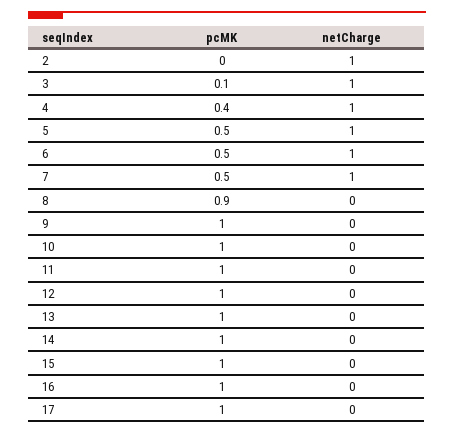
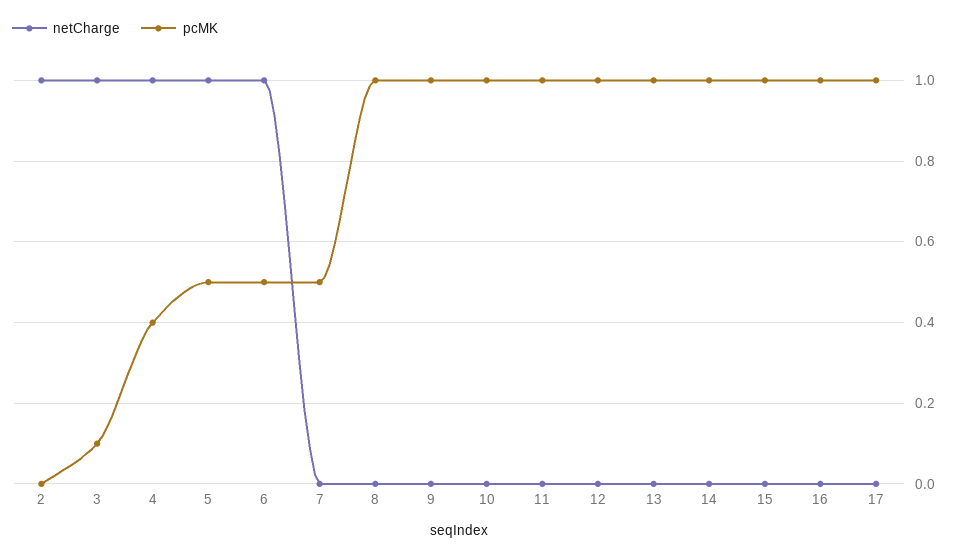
netCharge, 7: 1 -> 0
pcMK, 8: 0.9 -> 1

